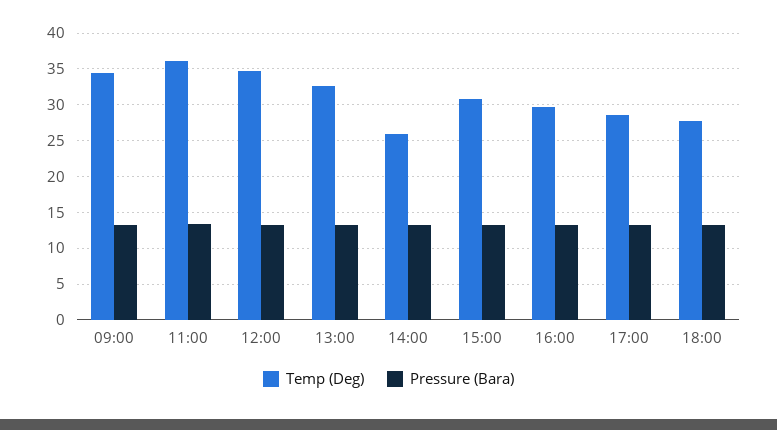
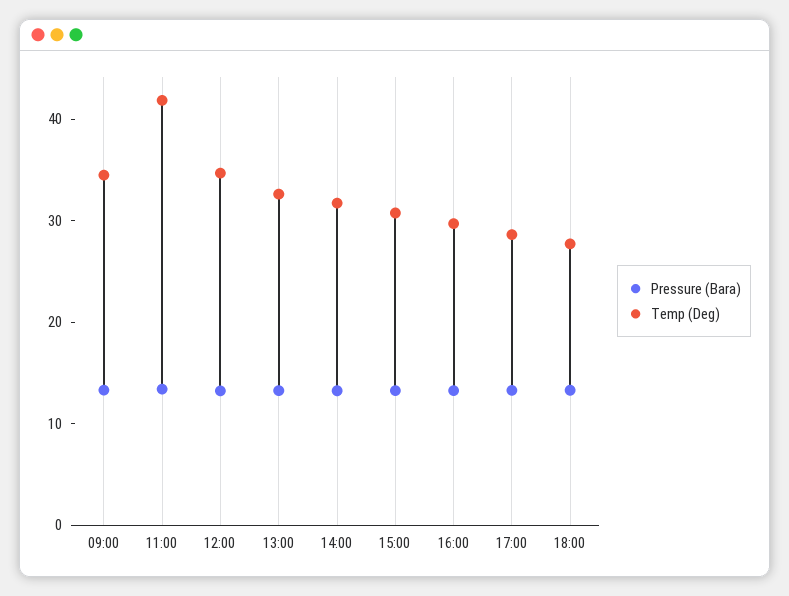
Temp (Deg), 11:00: 36 -> 42
Temp (Deg), 14:00: 26 -> 32

